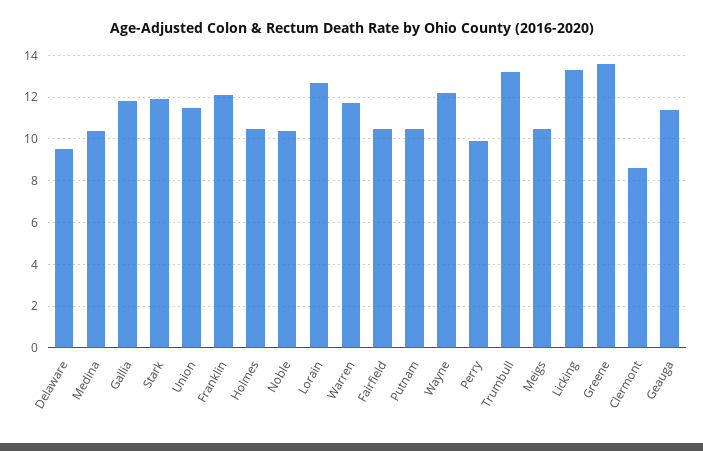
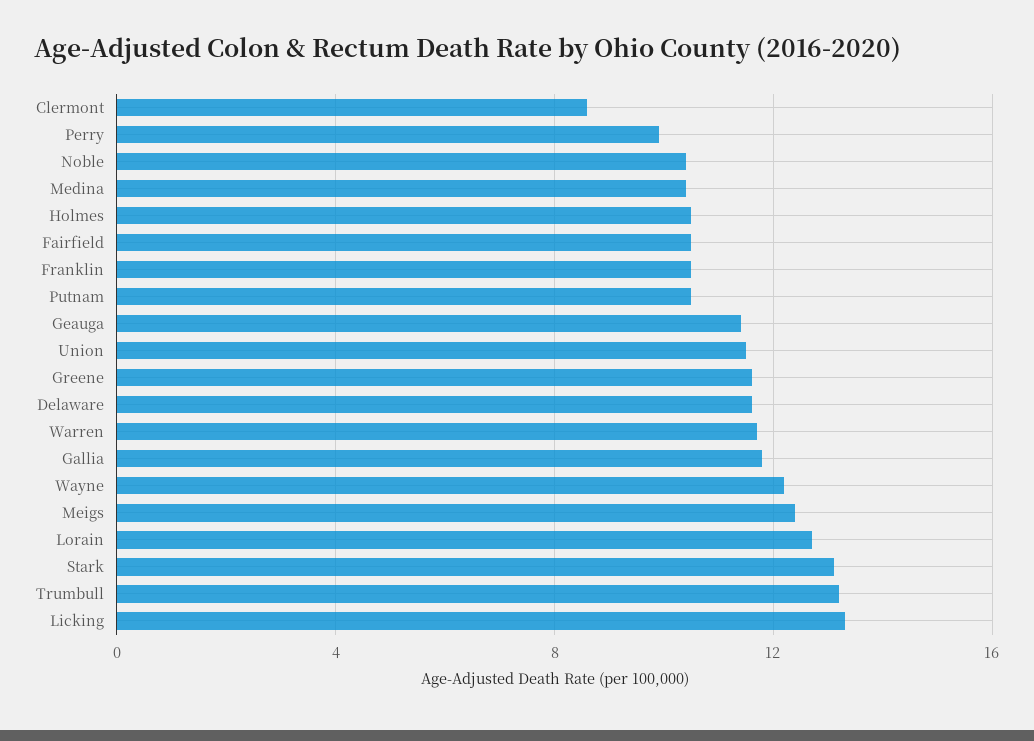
Delaware: 9.5 -> 11.5
Stark: 12 -> 13
Franklin: 12 -> 10.5
Meigs: 10.5 -> 12.5
Greene: 13.5 -> 11.5

